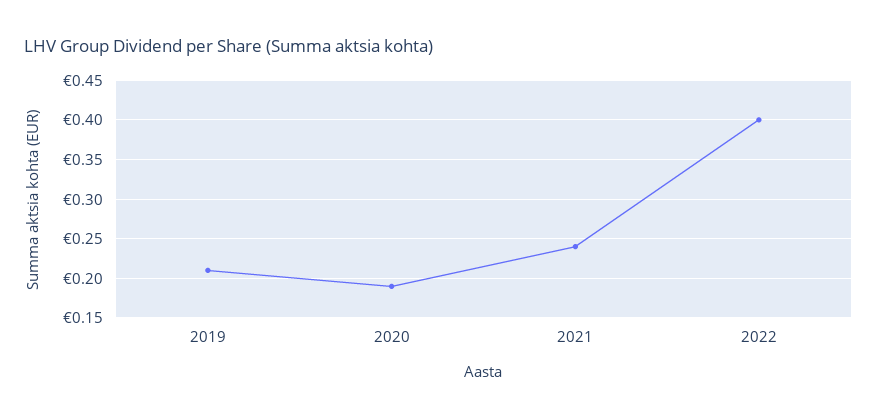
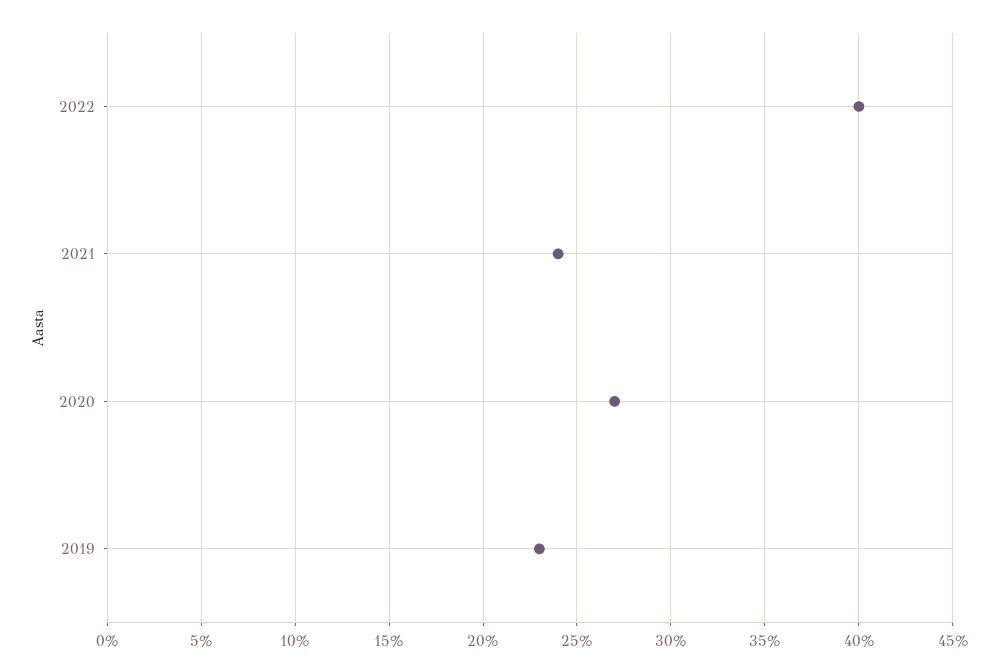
2019: 0.21 -> 0.23
2020: 0.19 -> 0.27

